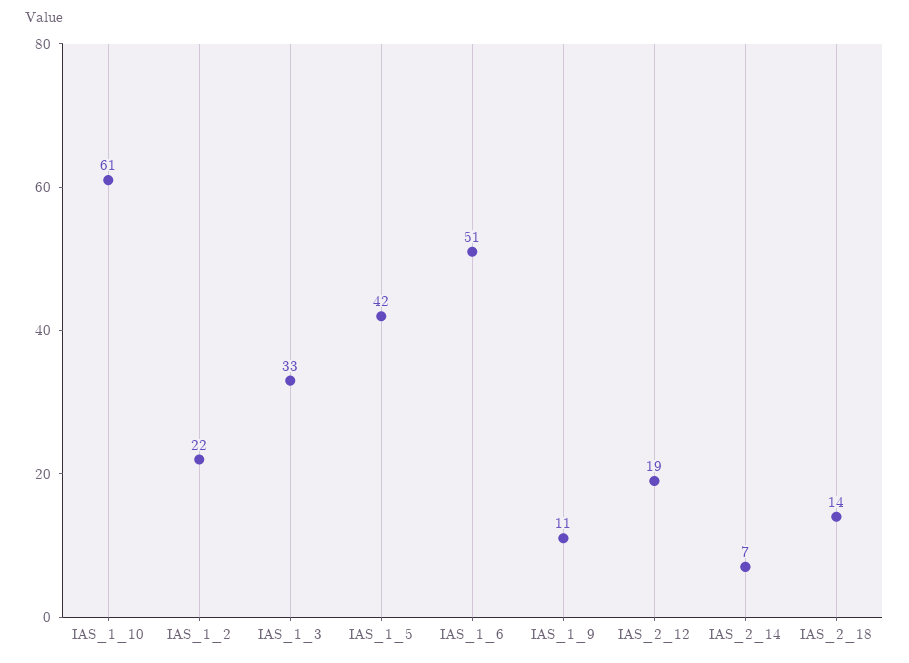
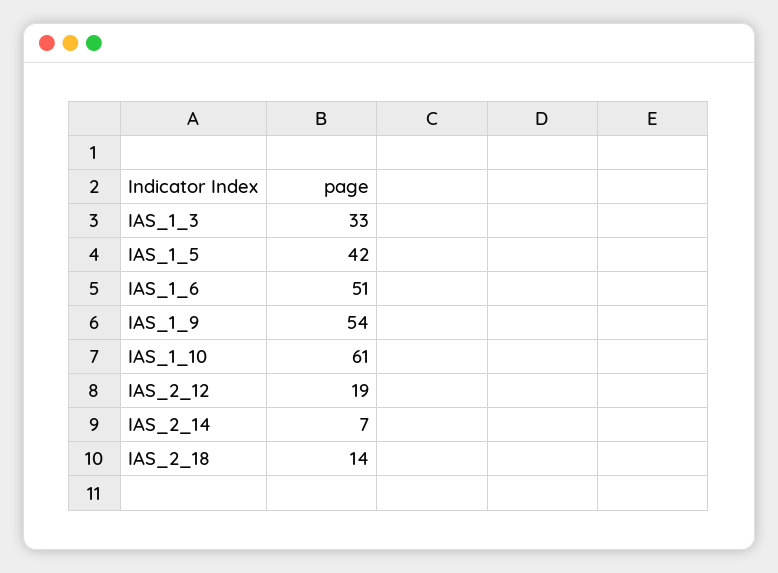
IAS_1_2: 22 -> none
IAS_1_9: 11 -> 54

